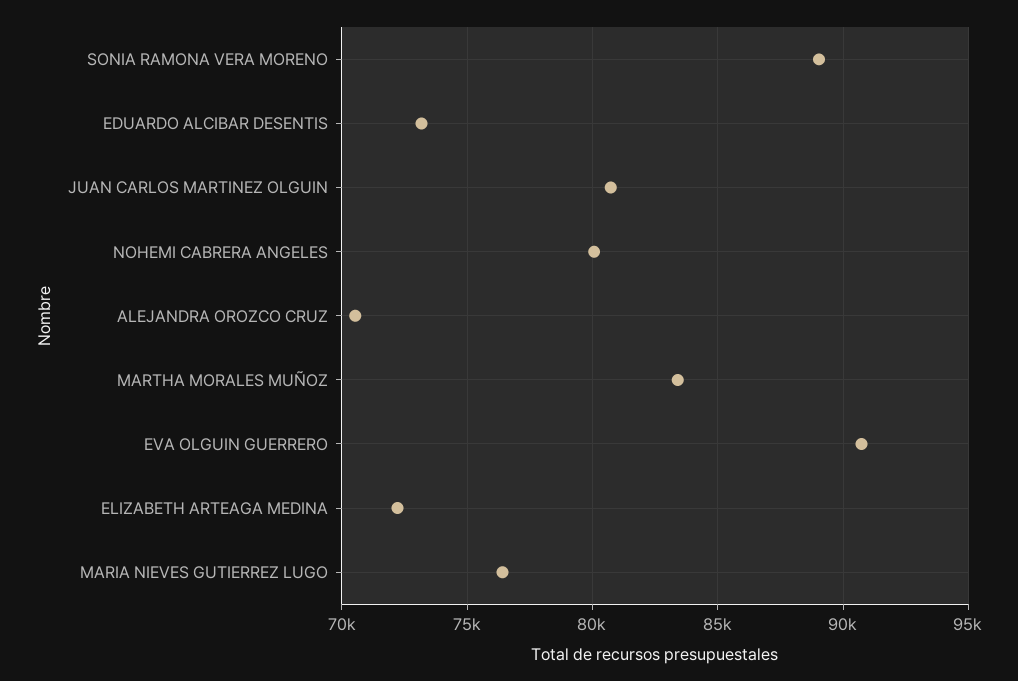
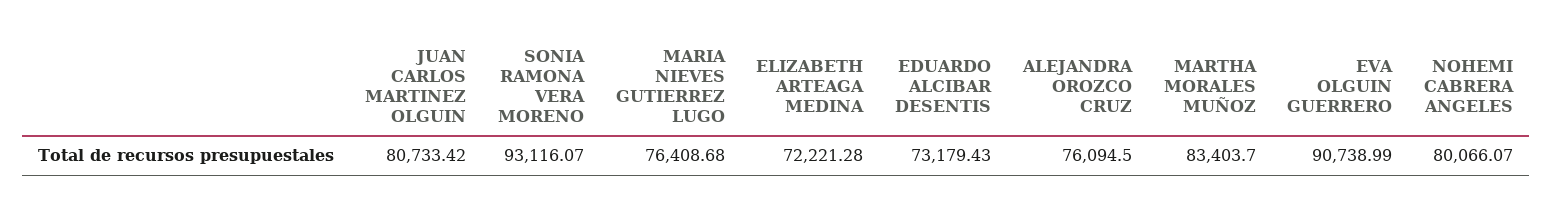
SONIA RAMONA VERA MORENO: 89000 -> 93116.07
ALEJANDRA OROZCO CRUZ: 70500 -> 76094.5

